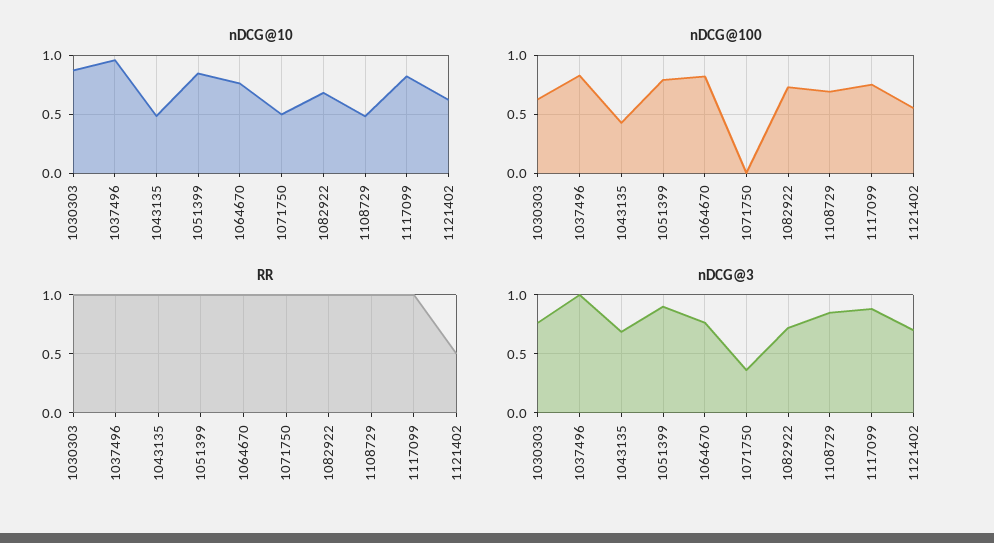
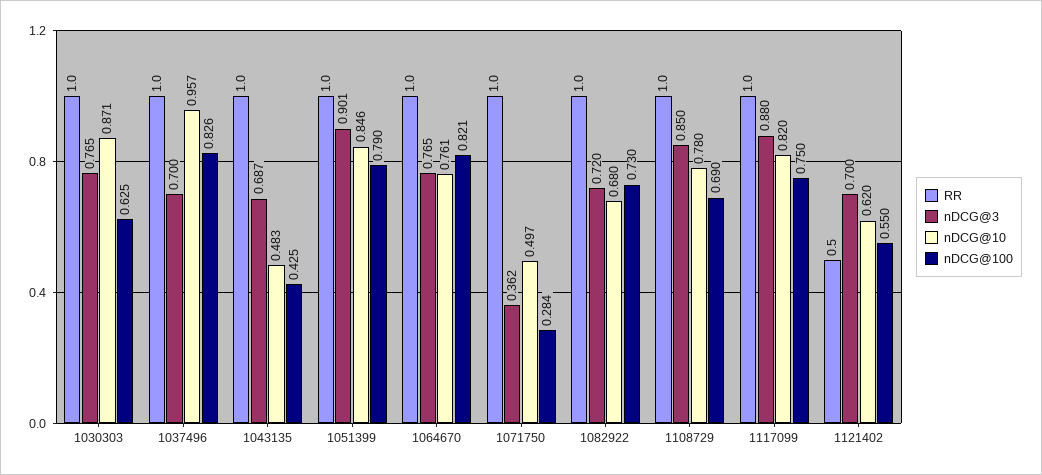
nDCG@10, 1108729: 0.5 -> 0.78
nDCG@100, 1071750: 0 -> 0.284
nDCG@3, 1037496: 1 -> 0.7

